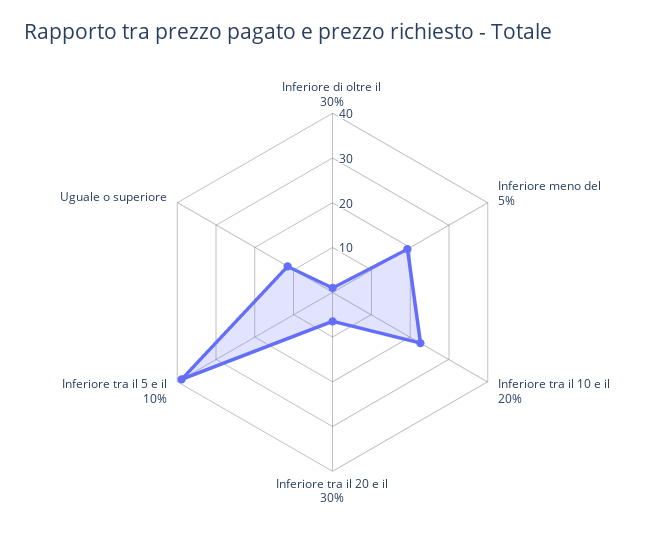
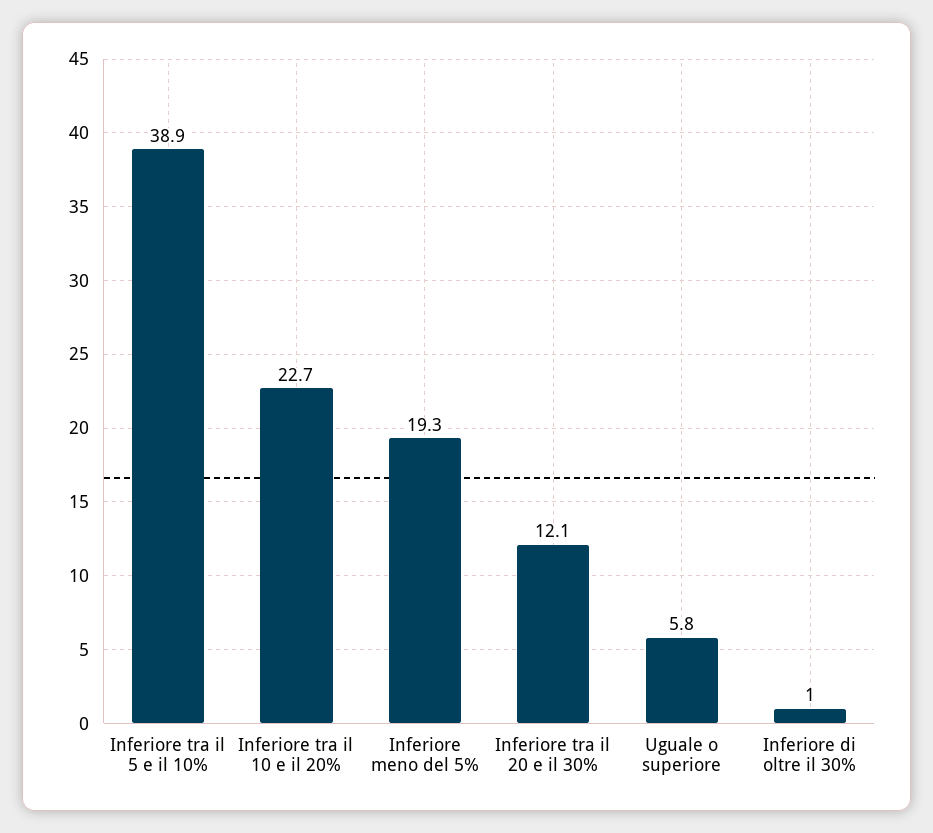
Inferiore tra il 20 e il 30%: 6 -> 12.1
Uguale o superiore: 12 -> 5.8

